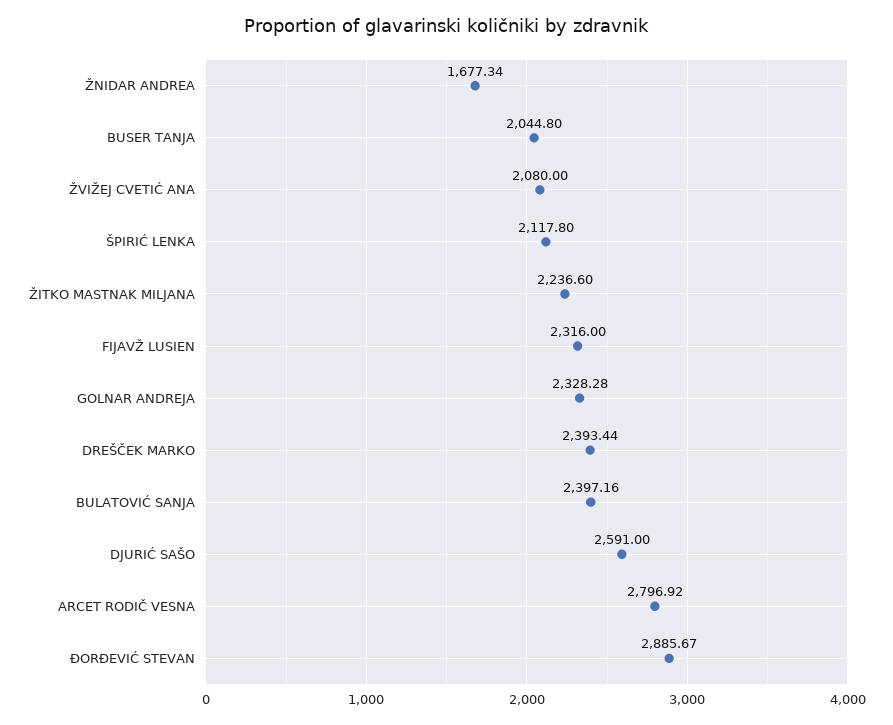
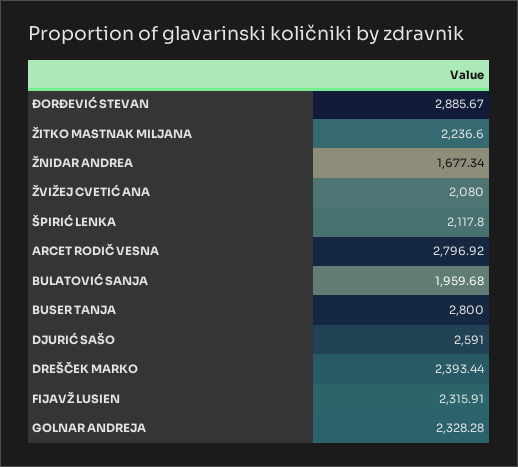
BUSER TANJA: 2044.8 -> 2800
FIJAVŽ LUSIEN: 2316 -> 2315.91
BULATOVIĆ SANJA: 2397.16 -> 1959.68

